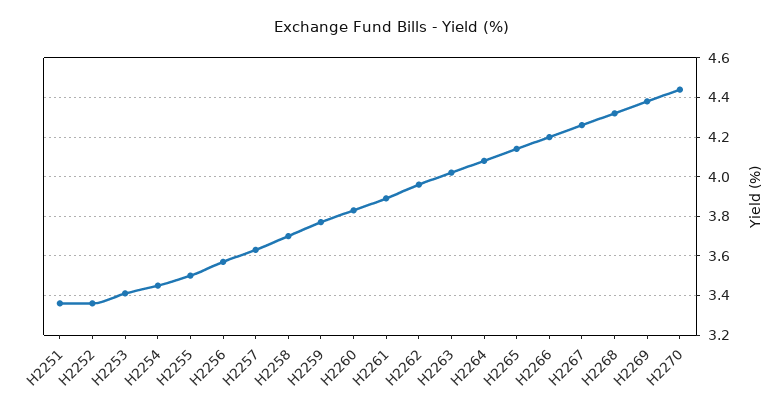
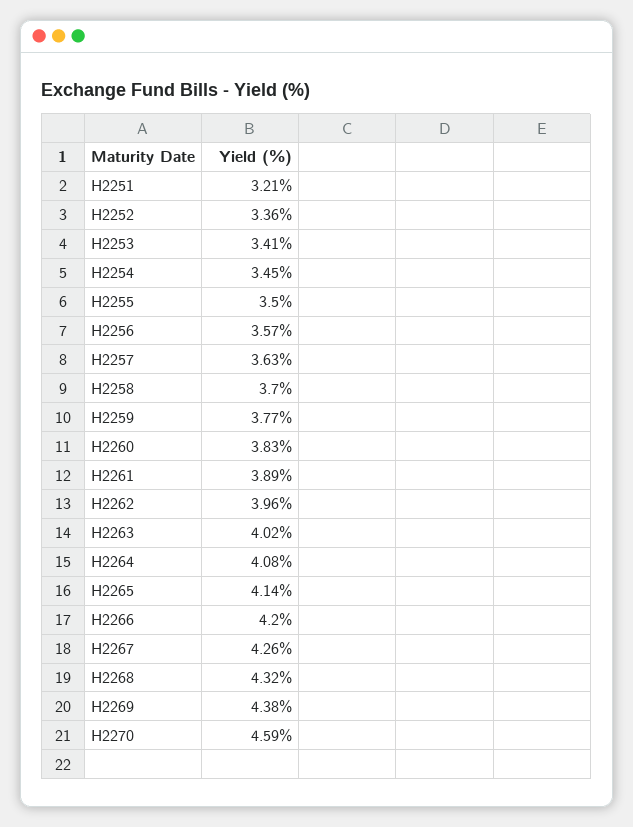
H2251: 3.35 -> 3.21
H2270: 4.45 -> 4.59

